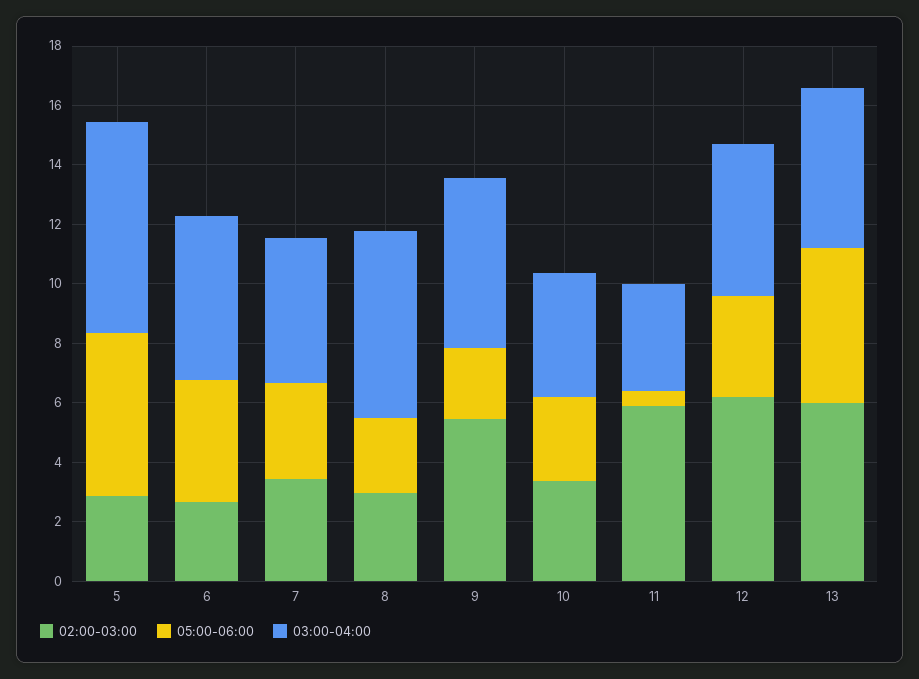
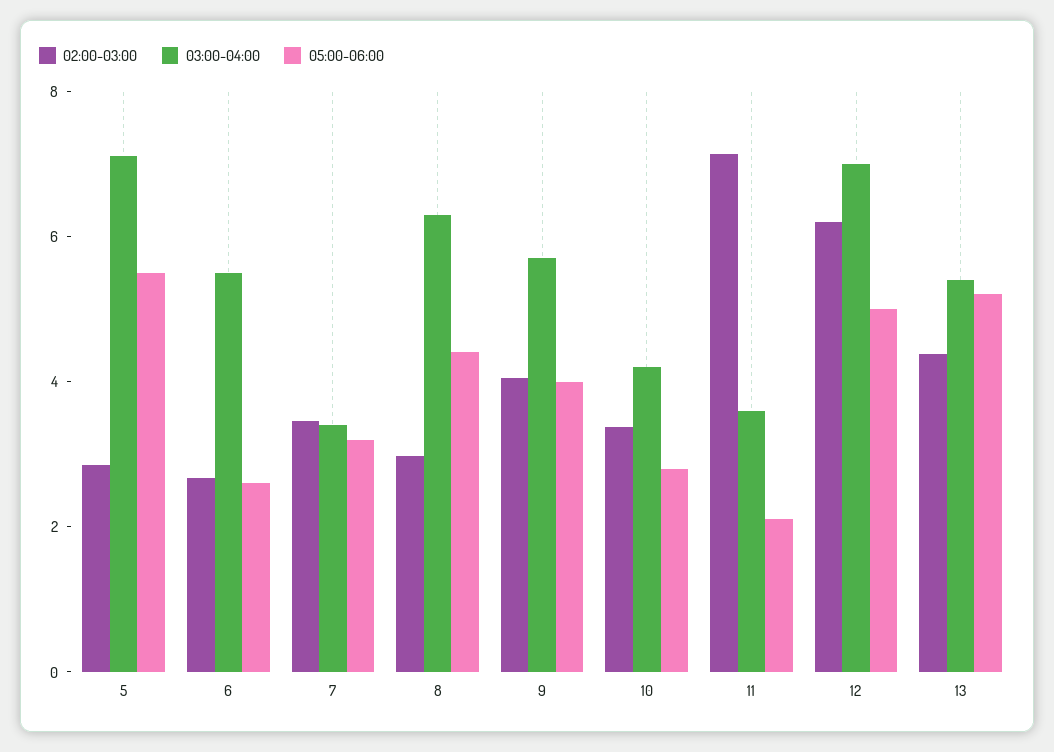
05:00-06:00, 6: 4 -> 2.5
03:00-04:00, 7: 5 -> 3.5
05:00-06:00, 8: 2.5 -> 4.5
02:00-03:00, 9: 5.5 -> 4
05:00-06:00, 9: 2.5 -> 4
02:00-03:00, 11: 6 -> 7
05:00-06:00, 11: 0.5 -> 2
05:00-06:00, 12: 3.5 -> 5
03:00-04:00, 12: 5 -> 7
02:00-03:00, 13: 6 -> 4.5

